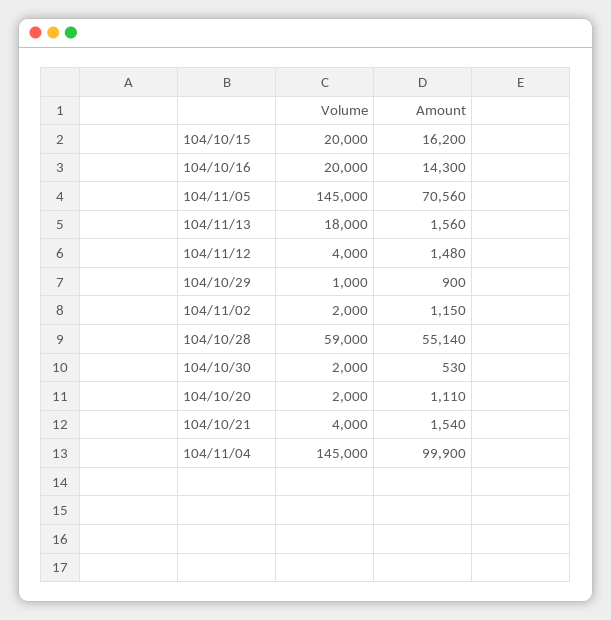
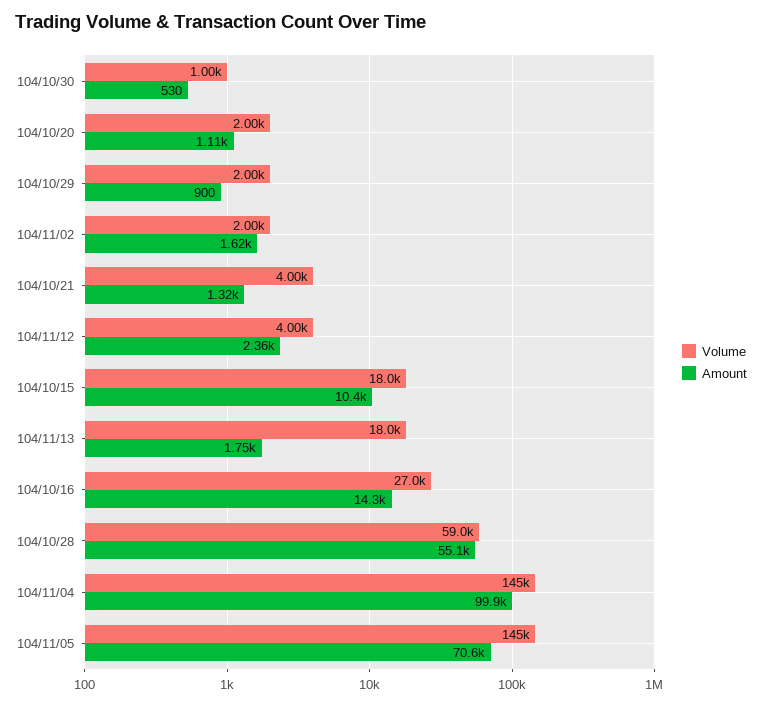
Volume, 104/10/15: 20000 -> 18000
Amount, 104/10/15: 16200 -> 10400
Volume, 104/10/16: 20000 -> 27000
Amount, 104/11/13: 1560 -> 1750
Amount, 104/11/12: 1480 -> 2360
Volume, 104/10/29: 1000 -> 2000
Amount, 104/11/02: 1150 -> 1620
Volume, 104/10/30: 2000 -> 1000
Amount, 104/10/21: 1540 -> 1320

